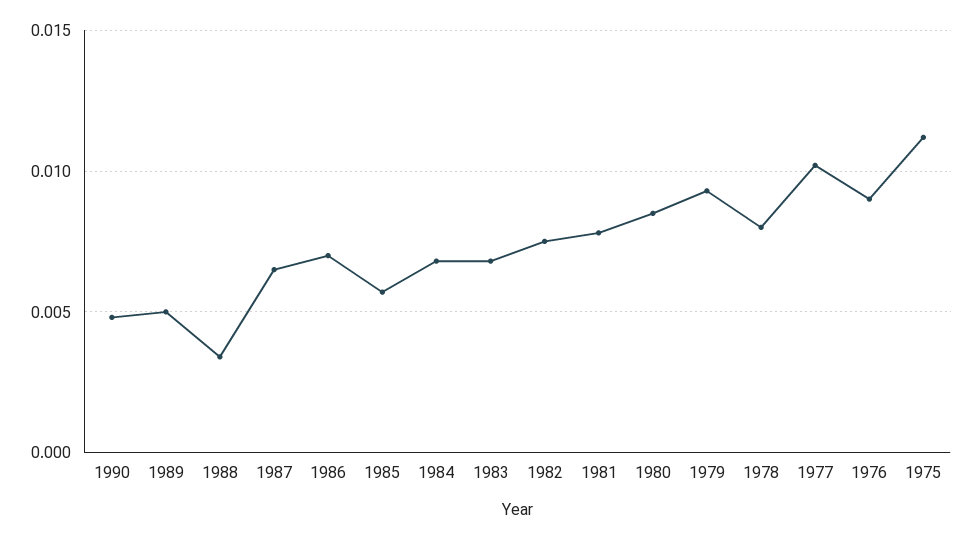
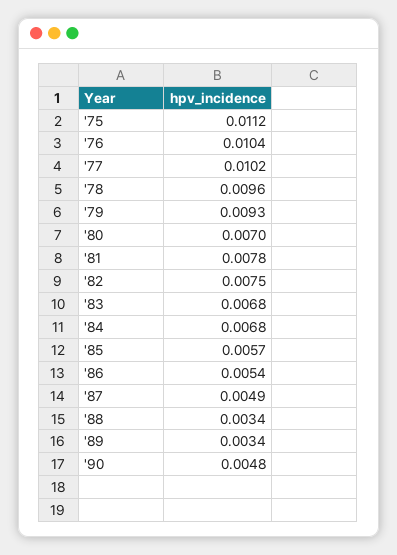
1989: 0.005 -> 0.0034
1987: 0.0065 -> 0.0049
1986: 0.007 -> 0.0054
1980: 0.0085 -> 0.007
1978: 0.008 -> 0.0096
1976: 0.009 -> 0.0104

